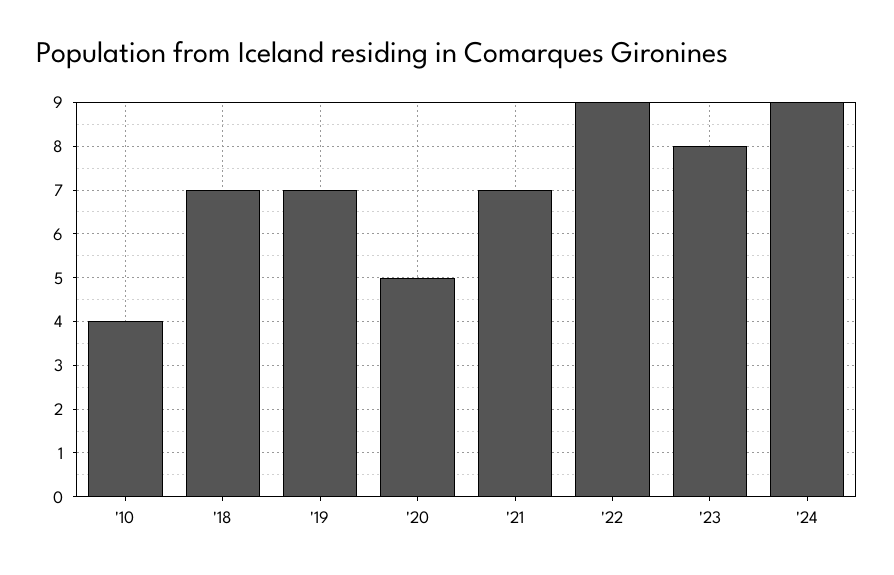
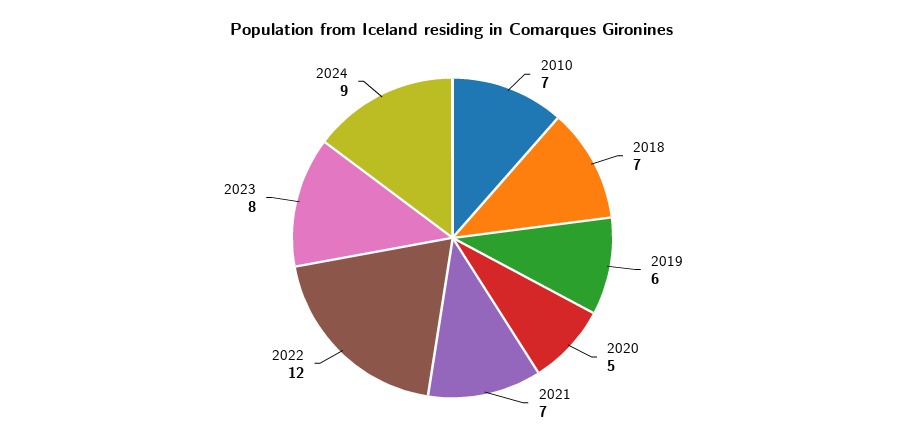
'10: 4 -> 7
'19: 7 -> 6
'22: 9 -> 12

